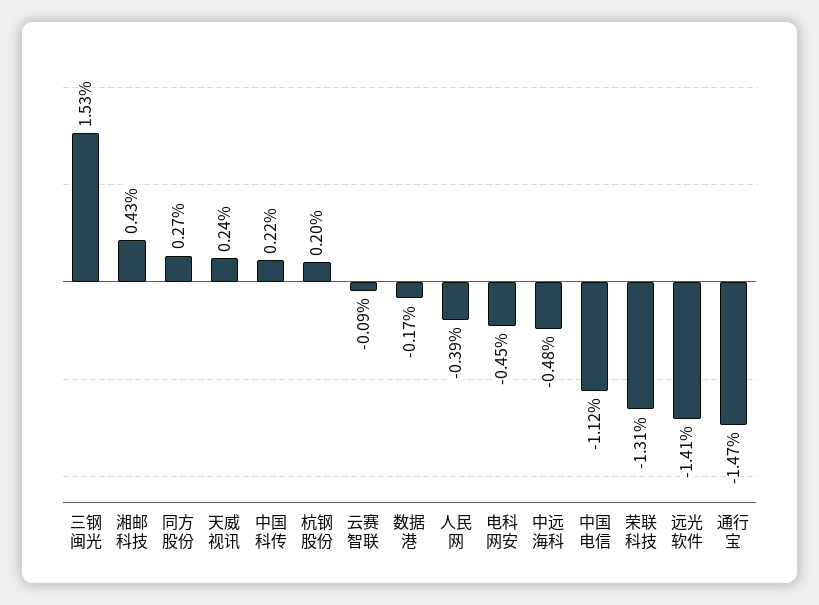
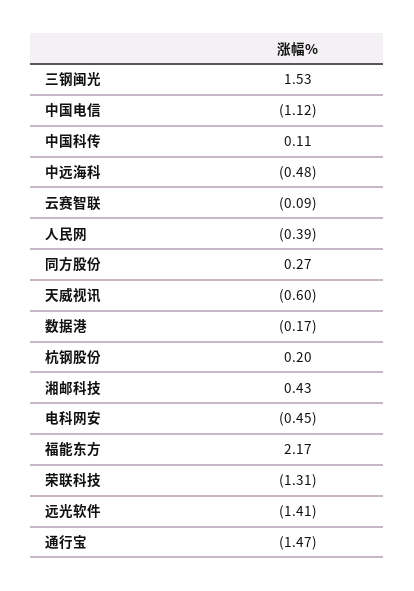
天威视讯: 0.24 -> -0.6
中国科传: 0.22 -> 0.11
福能东方: none -> 2.17

